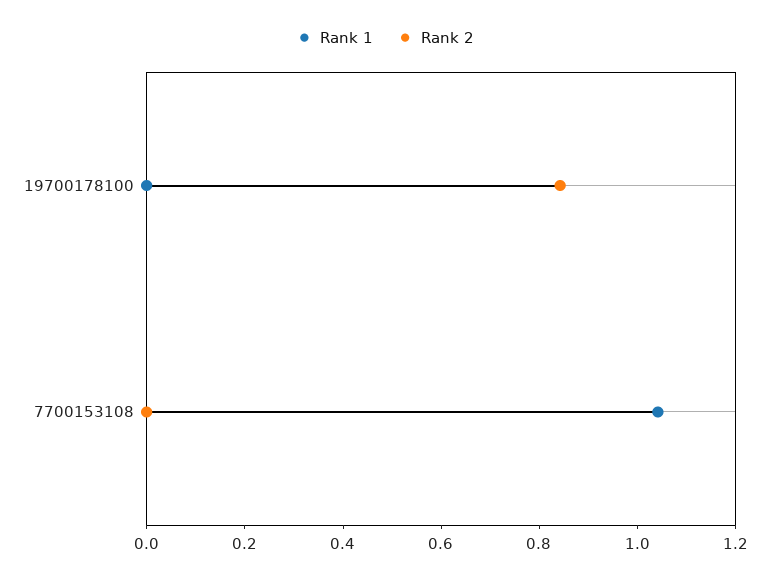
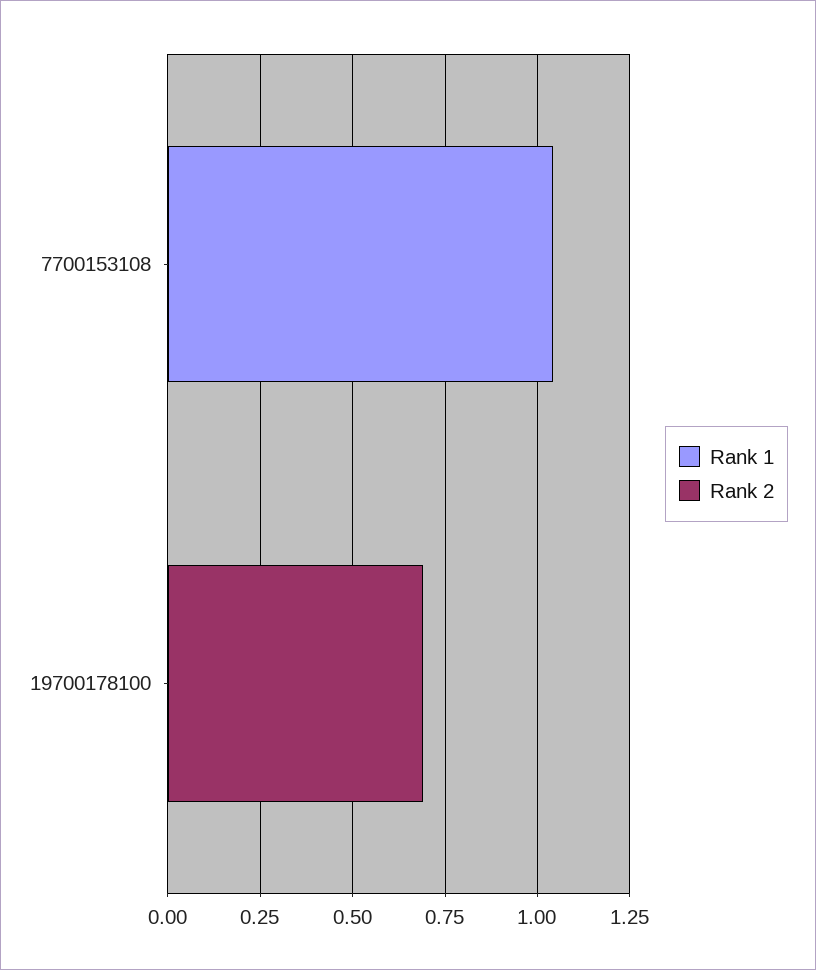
Rank 2, 19700178100: 0.85 -> 0.7

